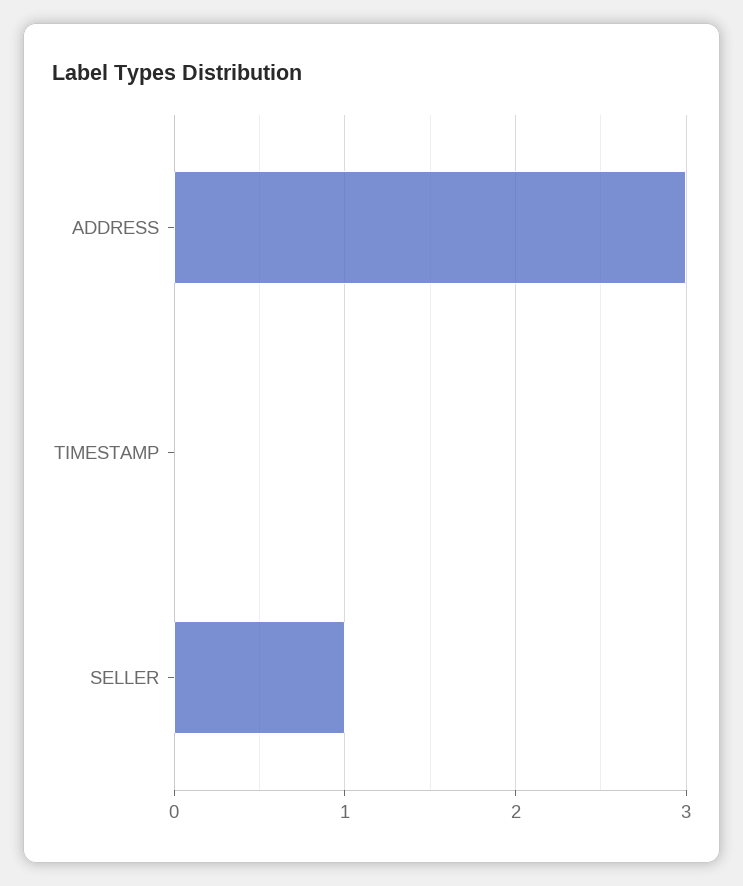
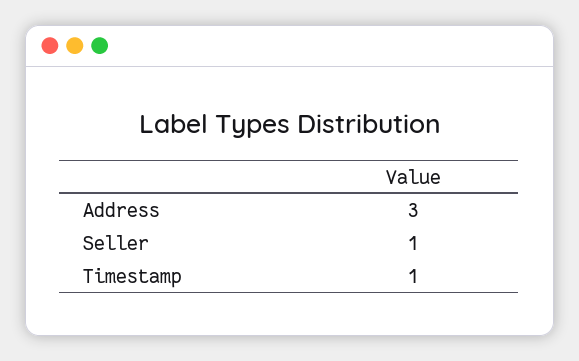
TIMESTAMP: 0 -> 1

